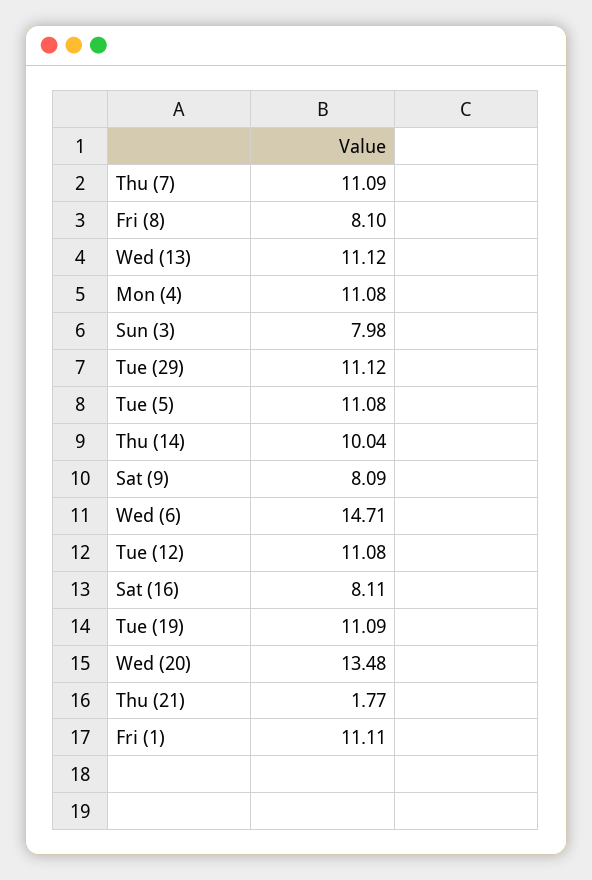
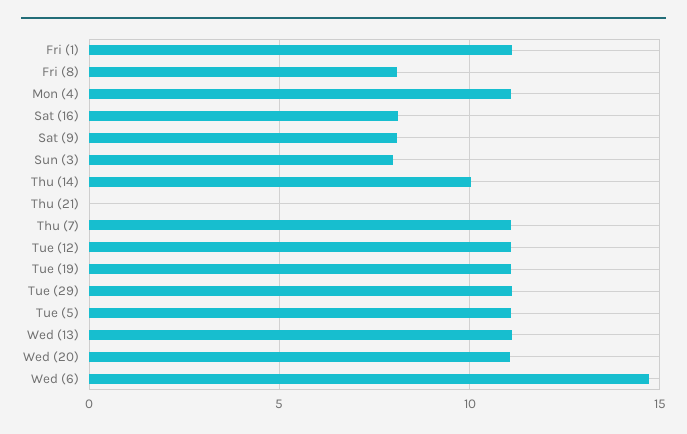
Wed (20): 13.48 -> 11
Thu (21): 1.77 -> 0

